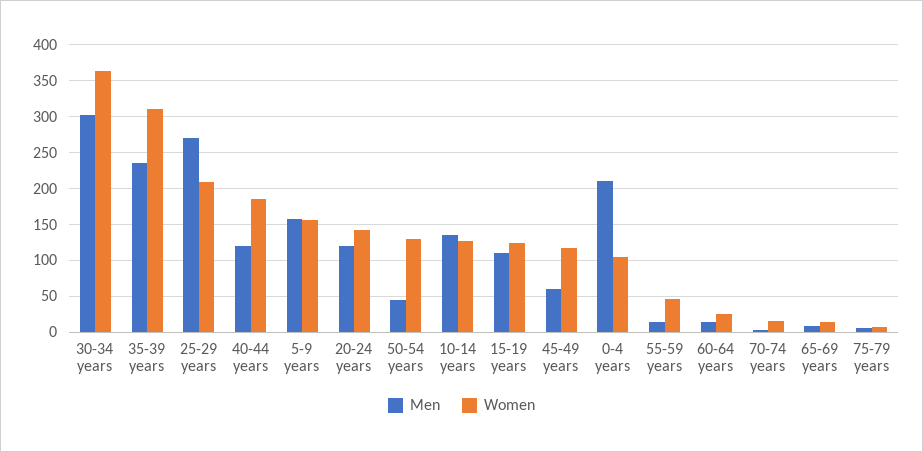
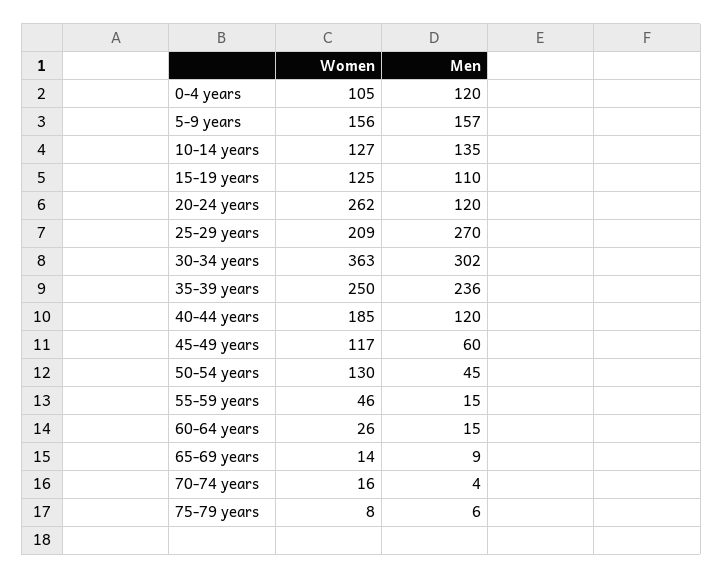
Women, 35-39 years: 310 -> 250
Women, 20-24 years: 140 -> 262
Men, 0-4 years: 210 -> 120

